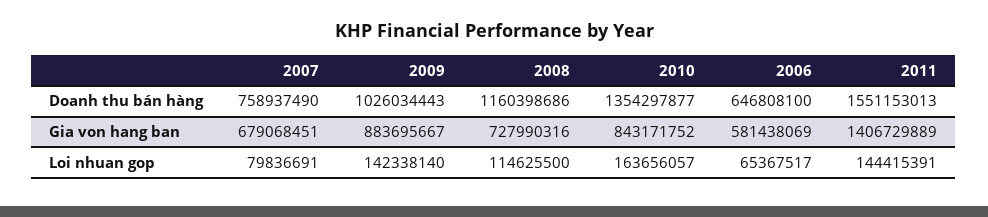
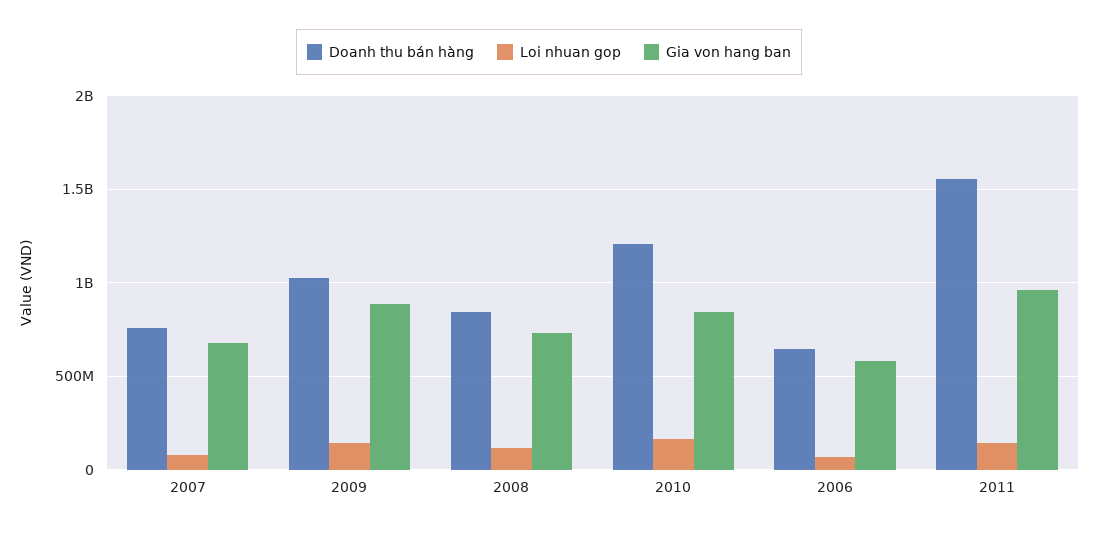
Doanh thu bán hàng, 2008: 1160398686 -> 850000000
Doanh thu bán hàng, 2010: 1354297877 -> 1200000000
Gia von hang ban, 2011: 1406729889 -> 950000000

